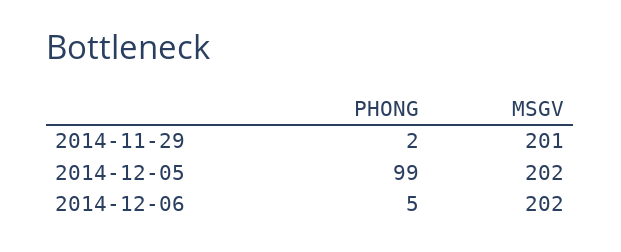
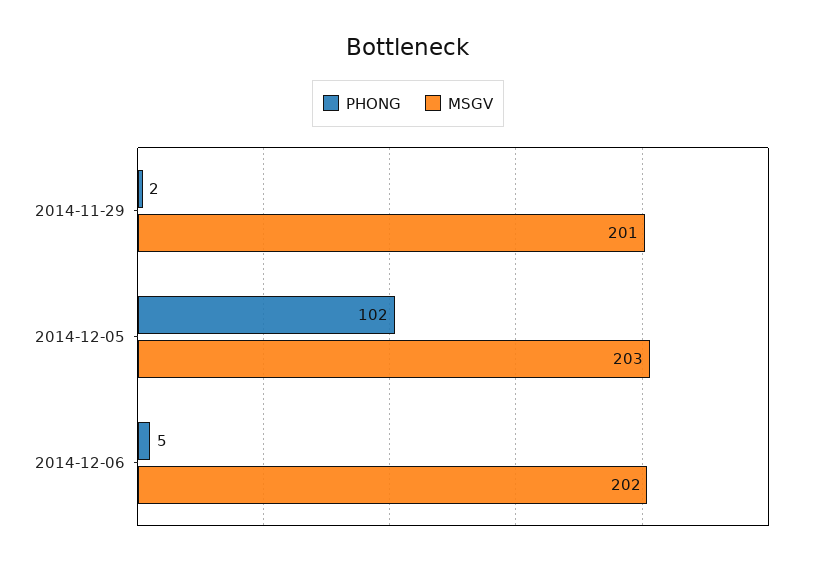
PHONG, 2014-12-05: 99 -> 102
MSGV, 2014-12-05: 202 -> 203

